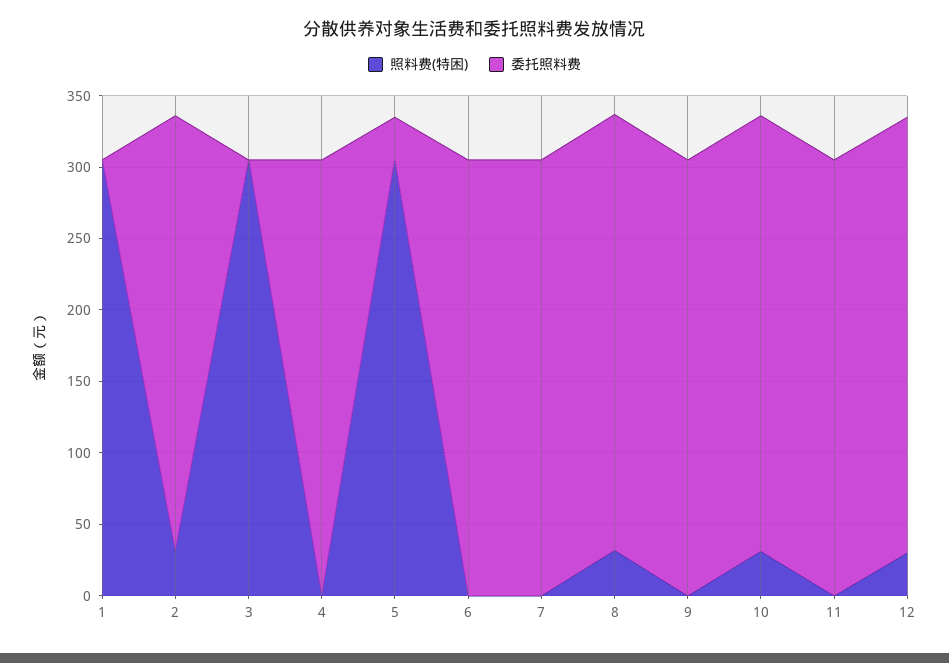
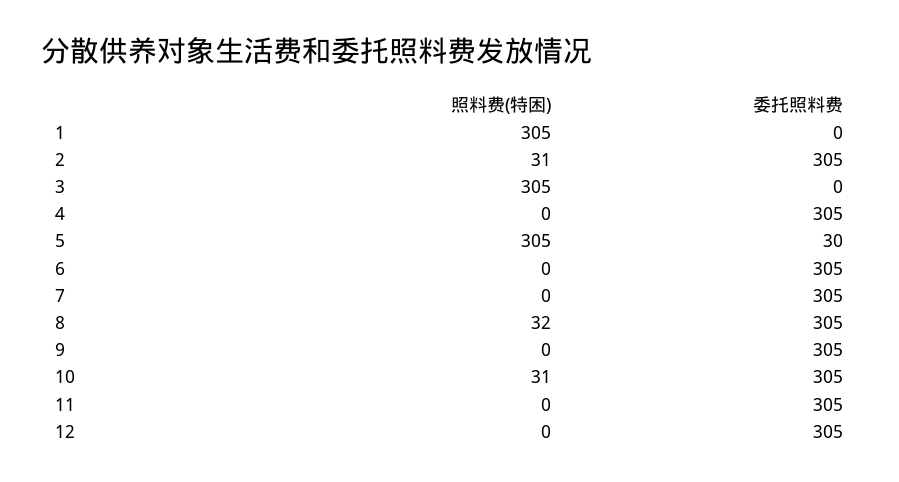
照料费(特困), 12: 30 -> 0

